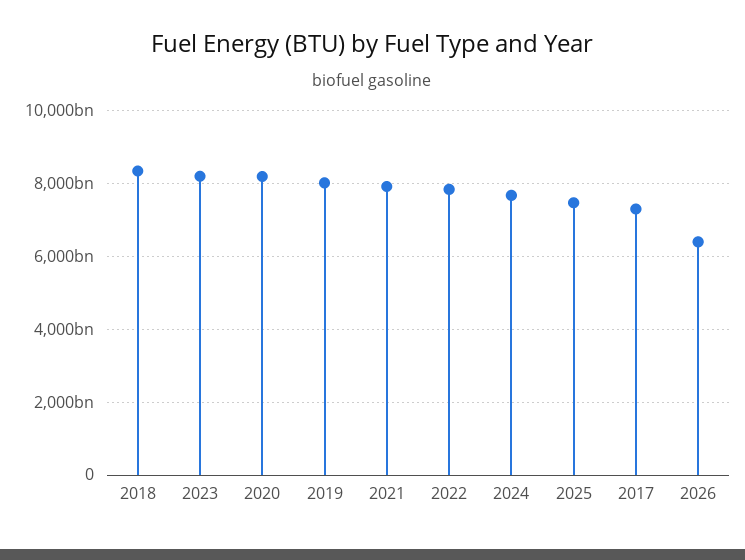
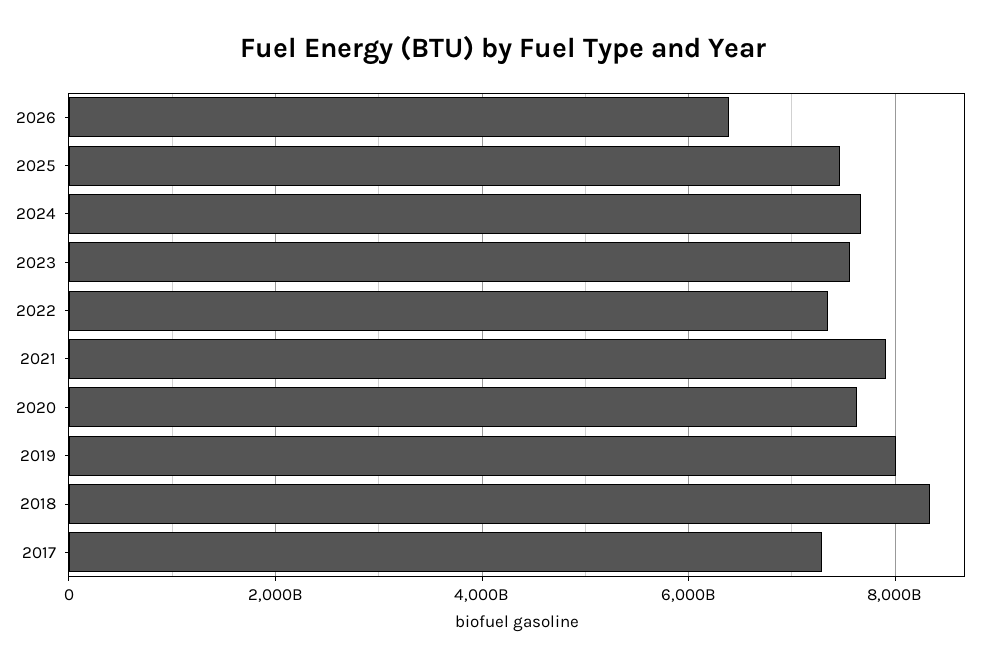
2023: 8200000000000 -> 7600000000000
2020: 8200000000000 -> 7600000000000
2022: 7800000000000 -> 7400000000000

